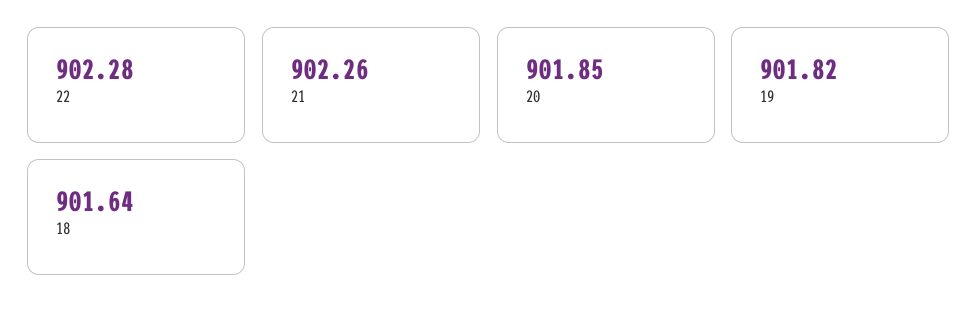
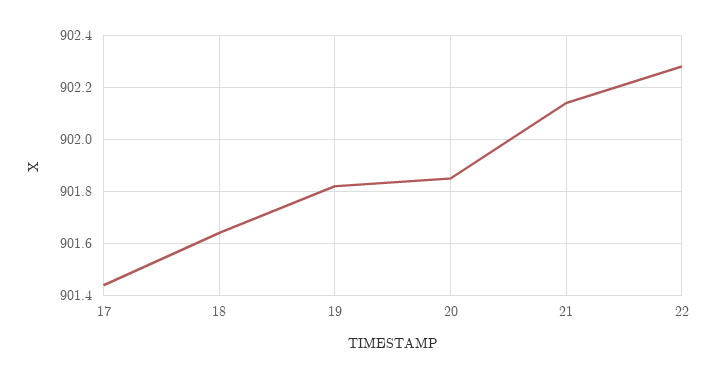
21: 902.26 -> 902.15
17: none -> 901.45

